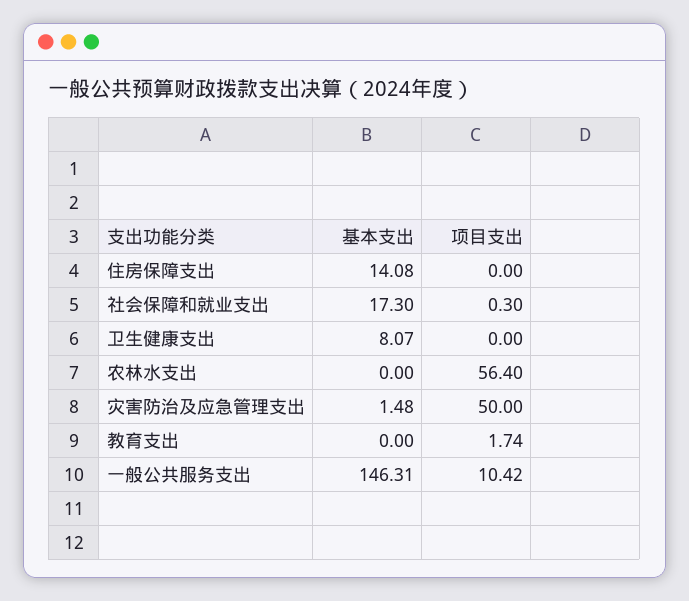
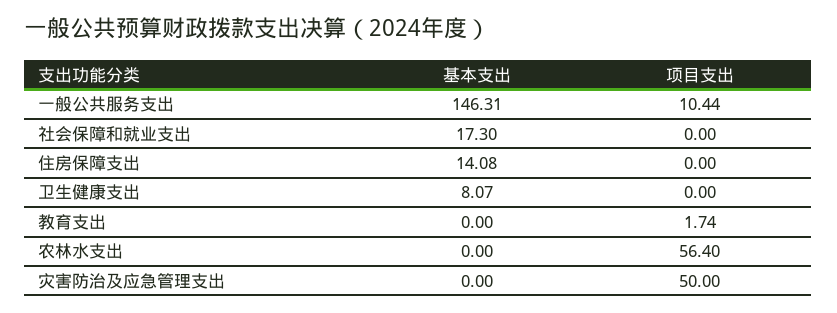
项目支出, 社会保障和就业支出: 0.3 -> 0
基本支出, 灾害防治及应急管理支出: 1.48 -> 0
项目支出, 一般公共服务支出: 10.42 -> 10.44

